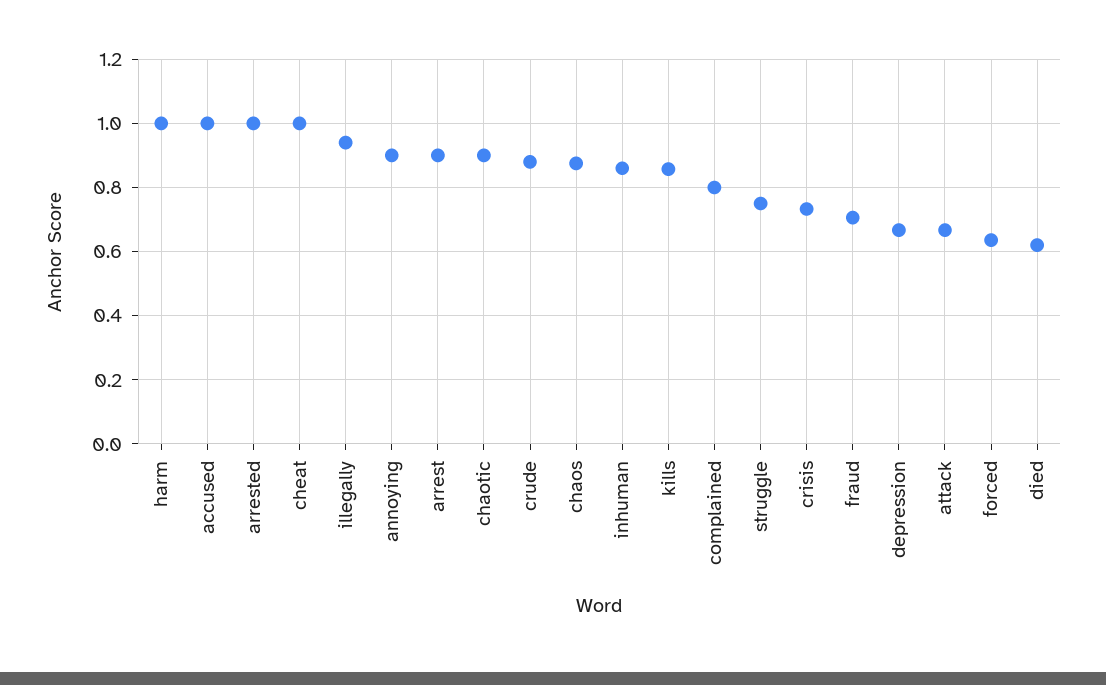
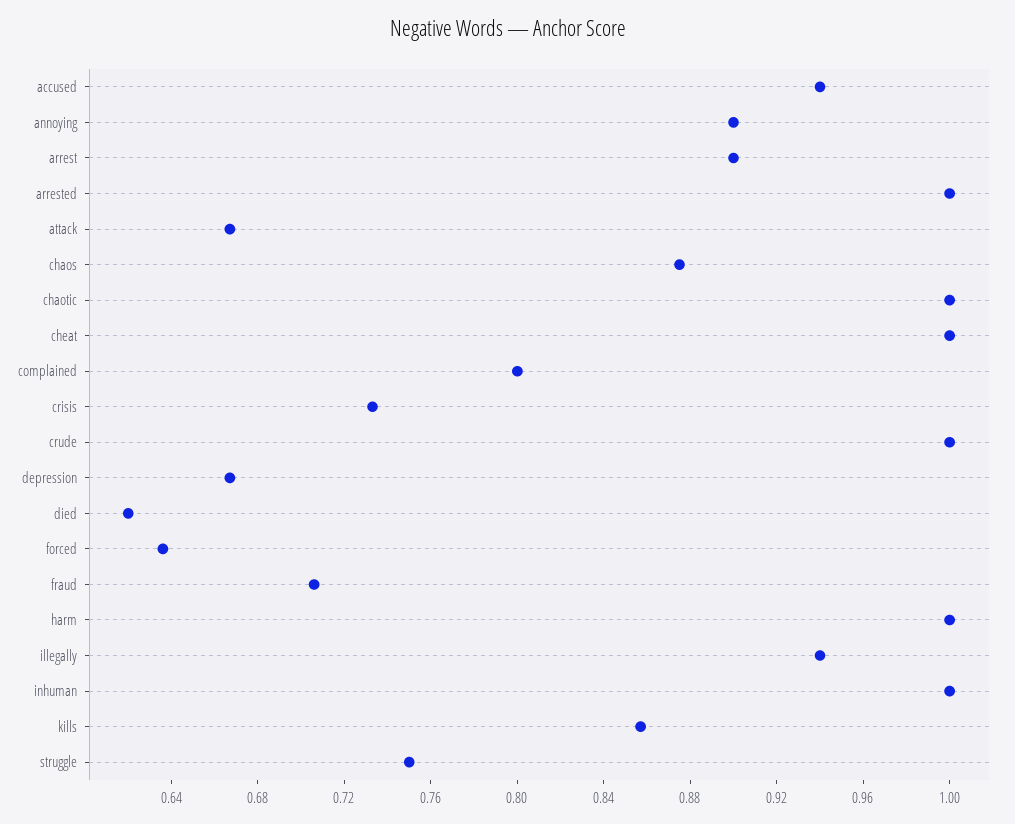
accused: 1 -> 0.94
chaotic: 0.9 -> 1
crude: 0.88 -> 1
inhuman: 0.86 -> 1

